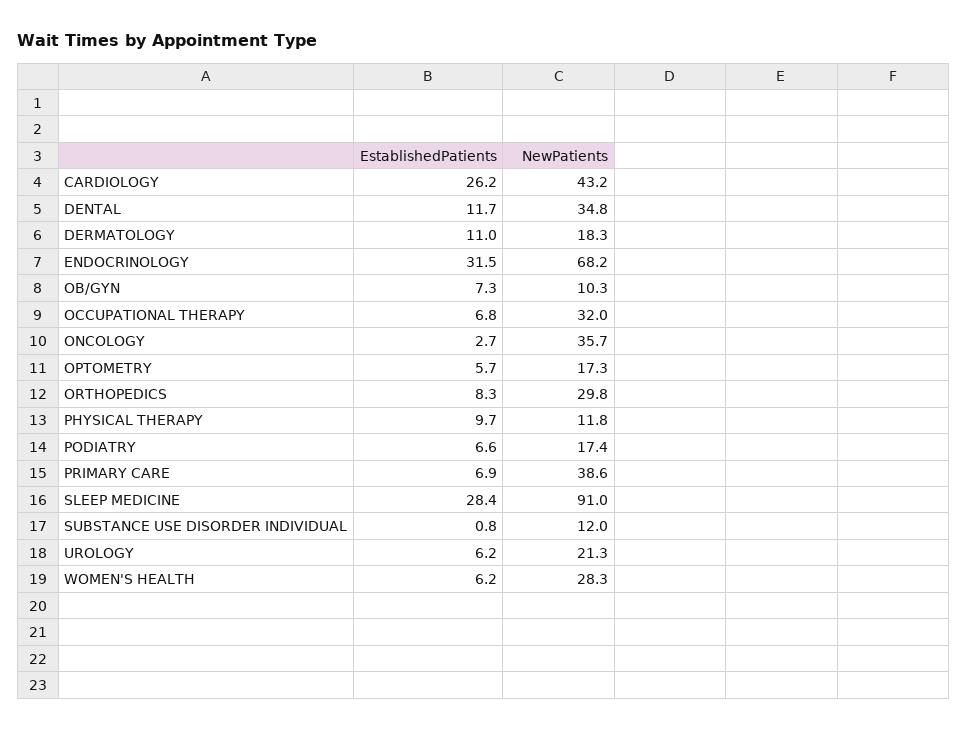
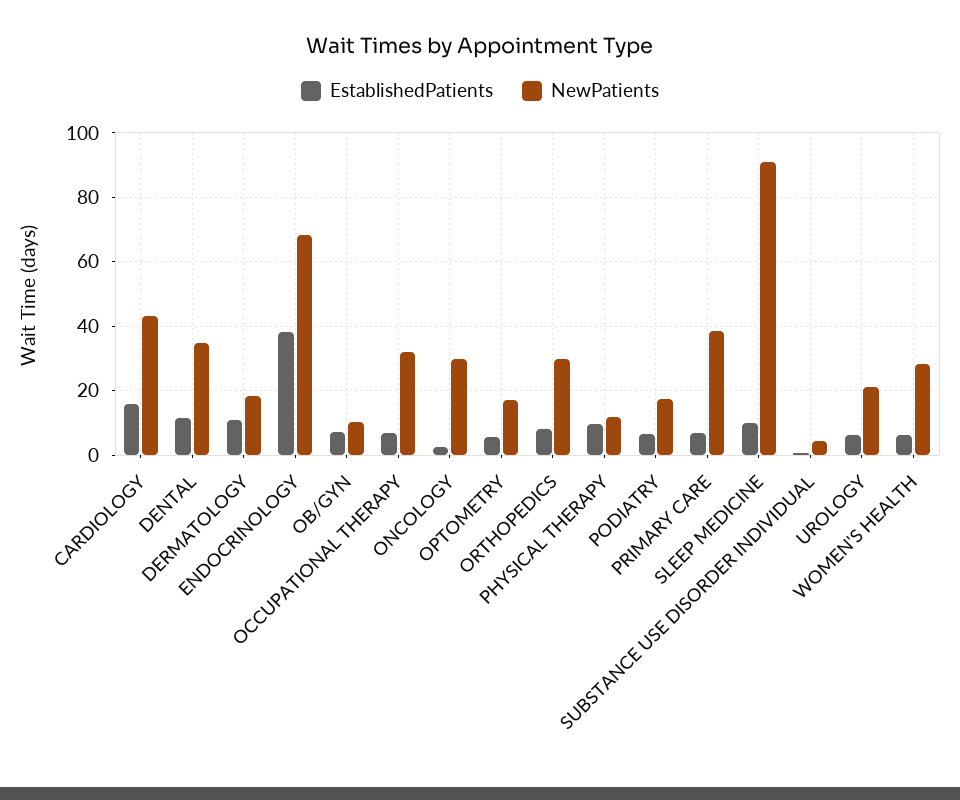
EstablishedPatients, CARDIOLOGY: 26.2 -> 16
EstablishedPatients, ENDOCRINOLOGY: 31.5 -> 38
NewPatients, ONCOLOGY: 35.7 -> 30
EstablishedPatients, SLEEP MEDICINE: 28.4 -> 10
NewPatients, SUBSTANCE USE DISORDER INDIVIDUAL: 12 -> 4

